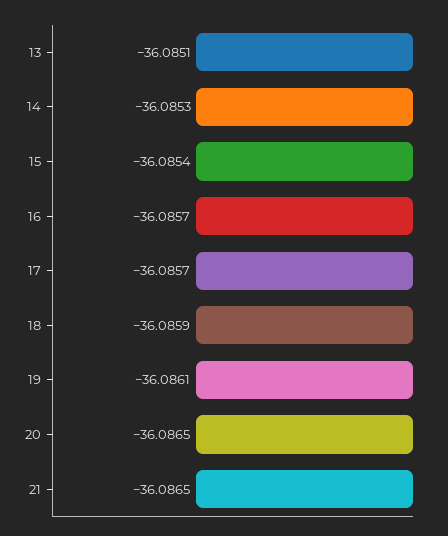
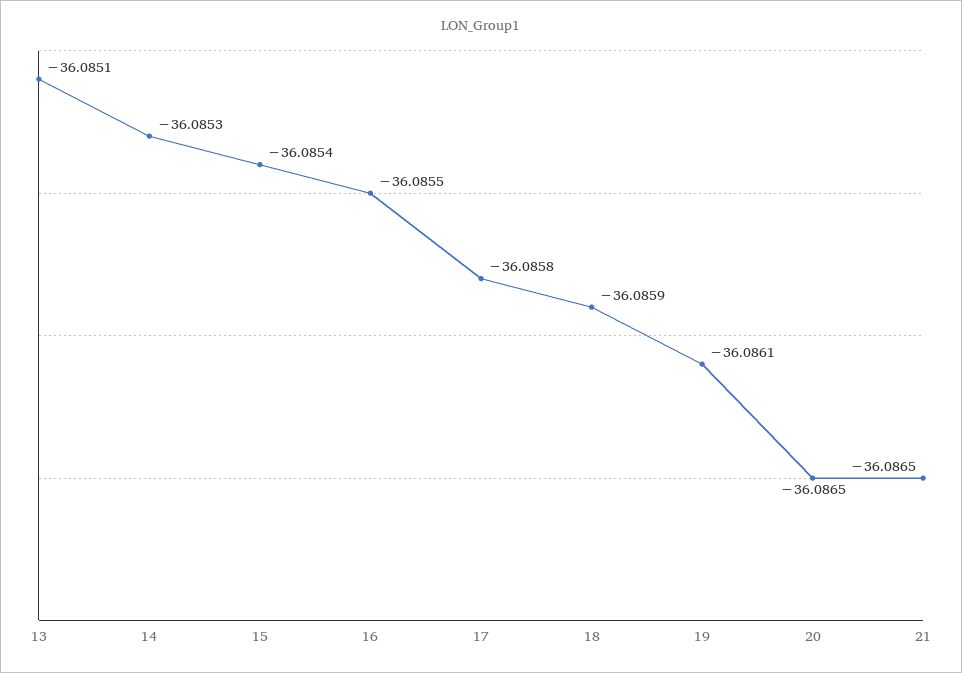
16: -36.0857 -> -36.0855
17: -36.0857 -> -36.0858

